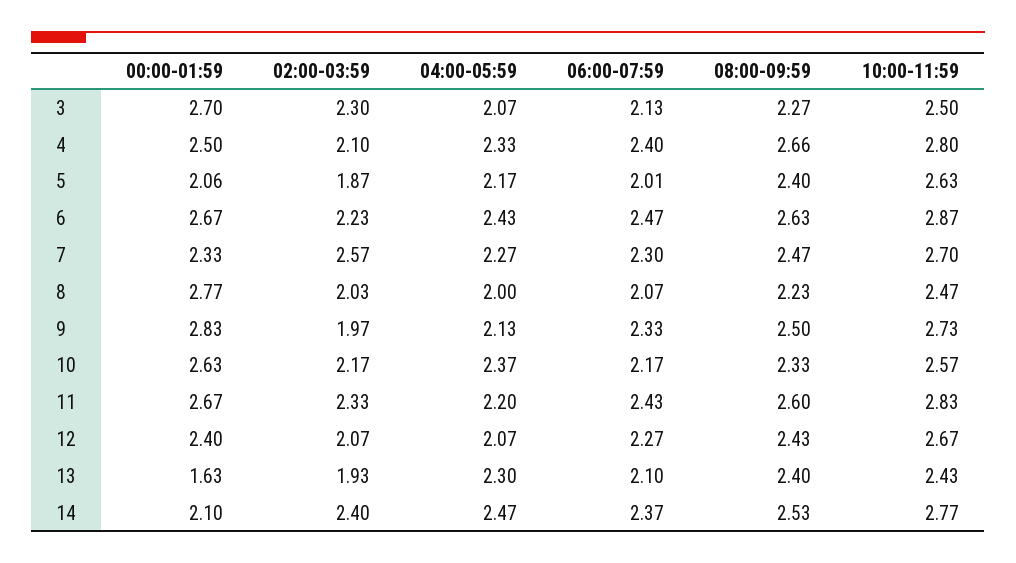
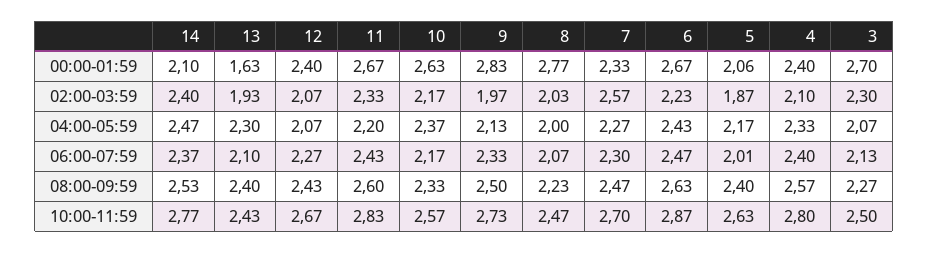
00:00-01:59, 4: 2.5 -> 2.4
08:00-09:59, 4: 2.66 -> 2.57

